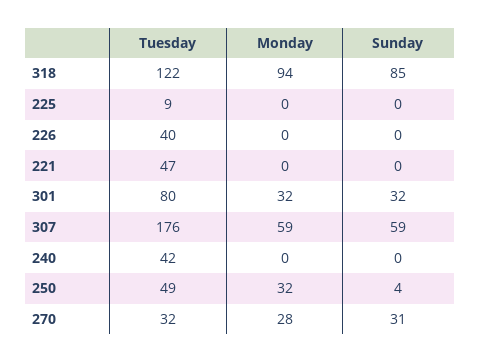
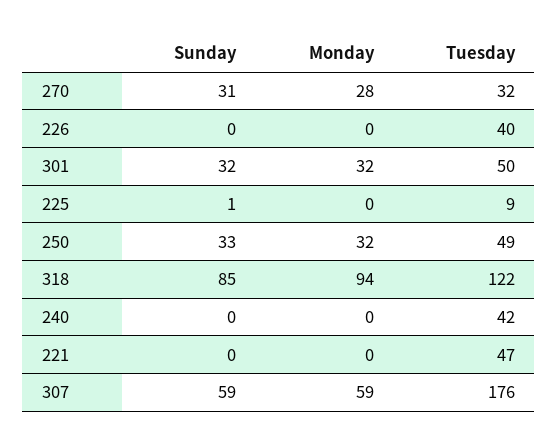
Sunday, 225: 0 -> 1
Tuesday, 301: 80 -> 50
Sunday, 250: 4 -> 33

